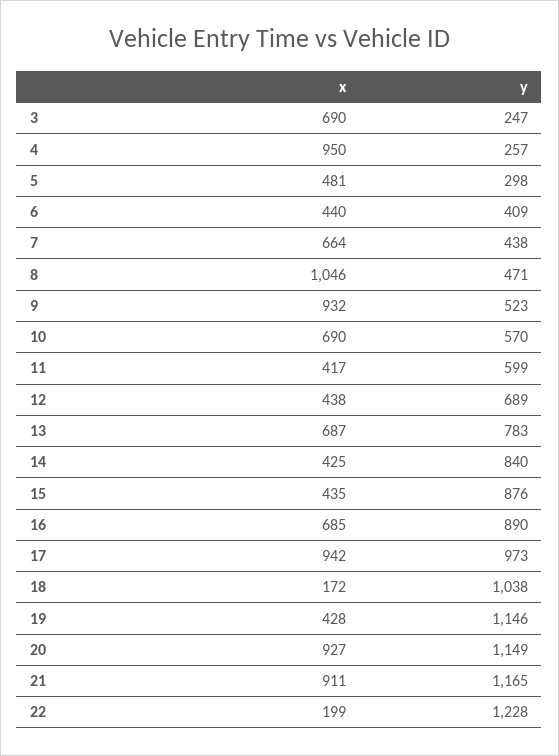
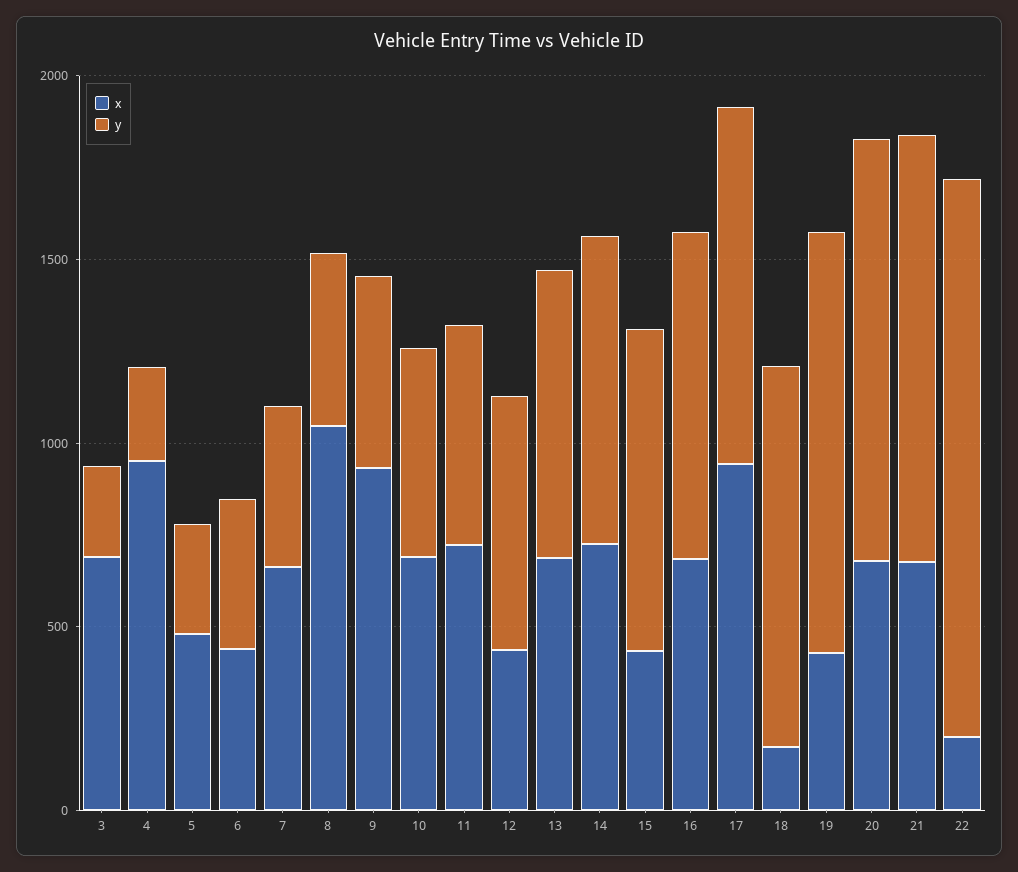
x, 11: 417 -> 700
x, 14: 425 -> 700
x, 20: 927 -> 700
x, 21: 911 -> 700
y, 22: 1228 -> 1500

